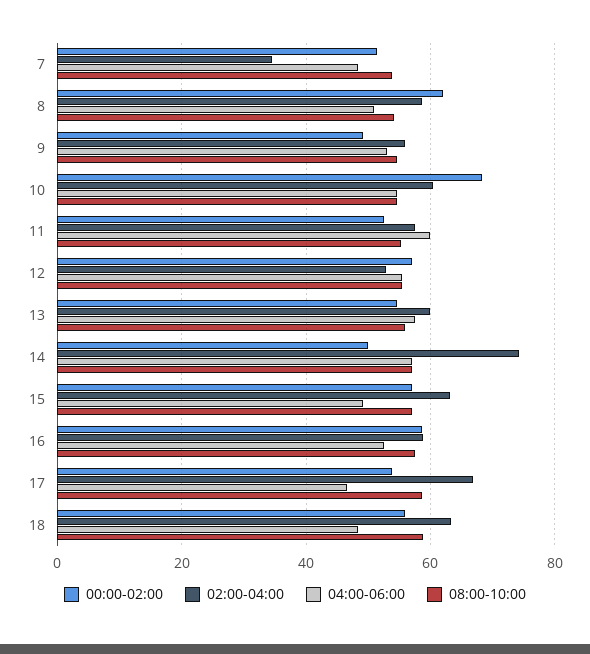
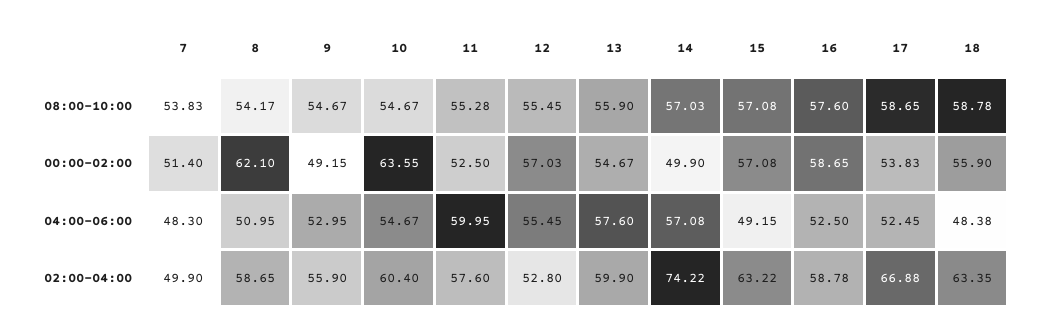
02:00-04:00, 7: 34 -> 49.9
00:00-02:00, 10: 68 -> 63.55
04:00-06:00, 17: 46 -> 52.45

